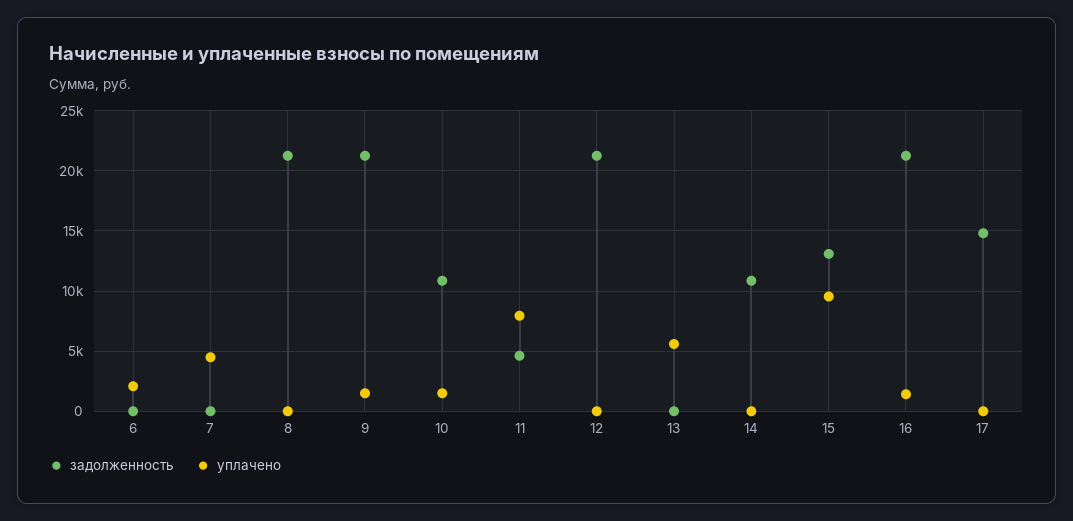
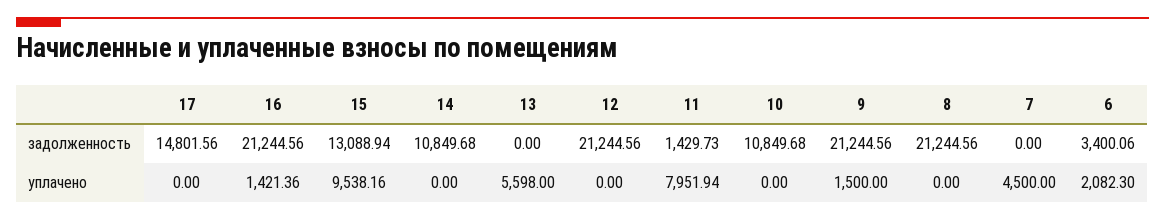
задолженность, 6: 0 -> 3400.06
уплачено, 10: 1500 -> 0
задолженность, 11: 4500 -> 1429.73

